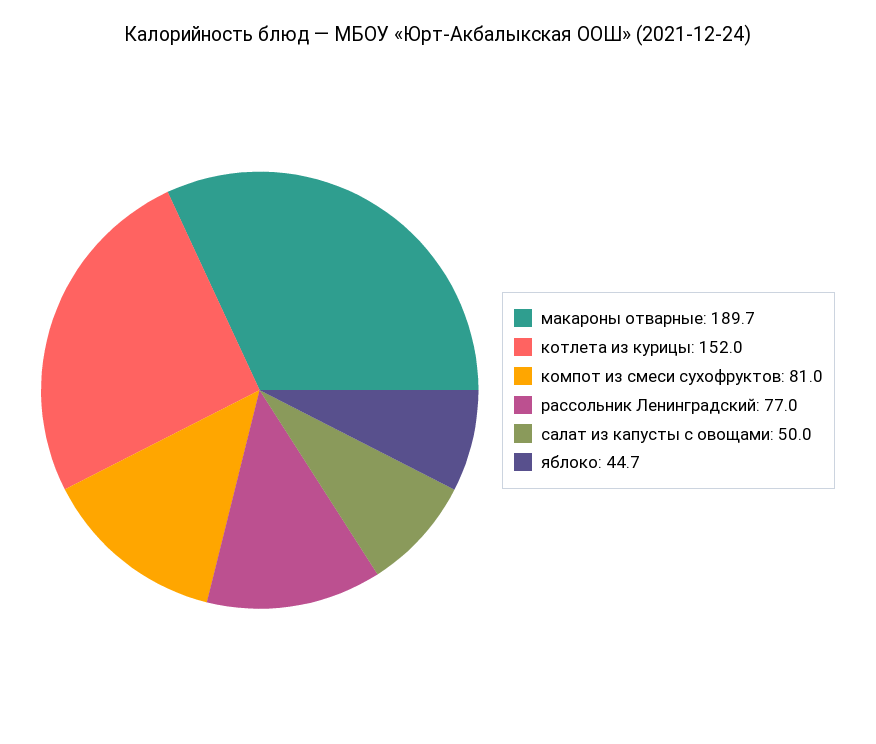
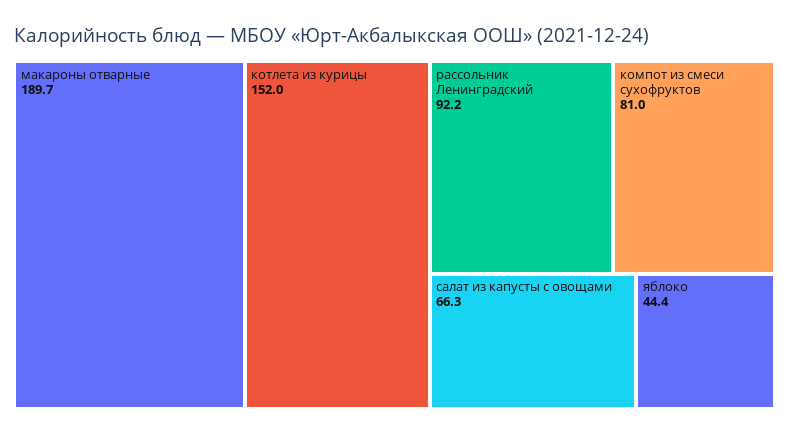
рассольник Ленинградский: 77 -> 92.2
салат из капусты с овощами: 50 -> 66.3
яблоко: 44.7 -> 44.4

